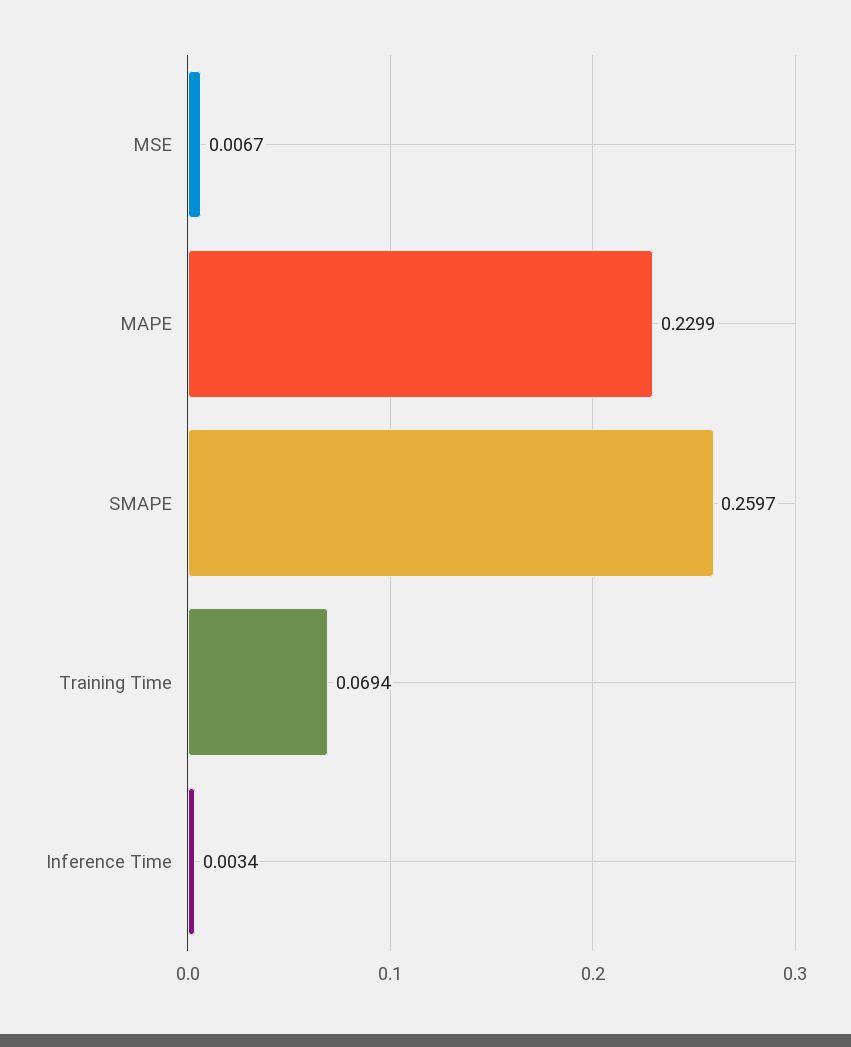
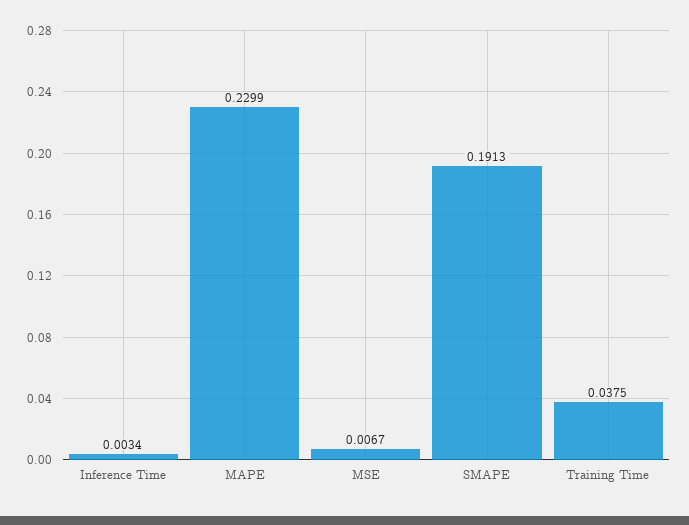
SMAPE: 0.2597 -> 0.1913
Training Time: 0.0694 -> 0.0375

